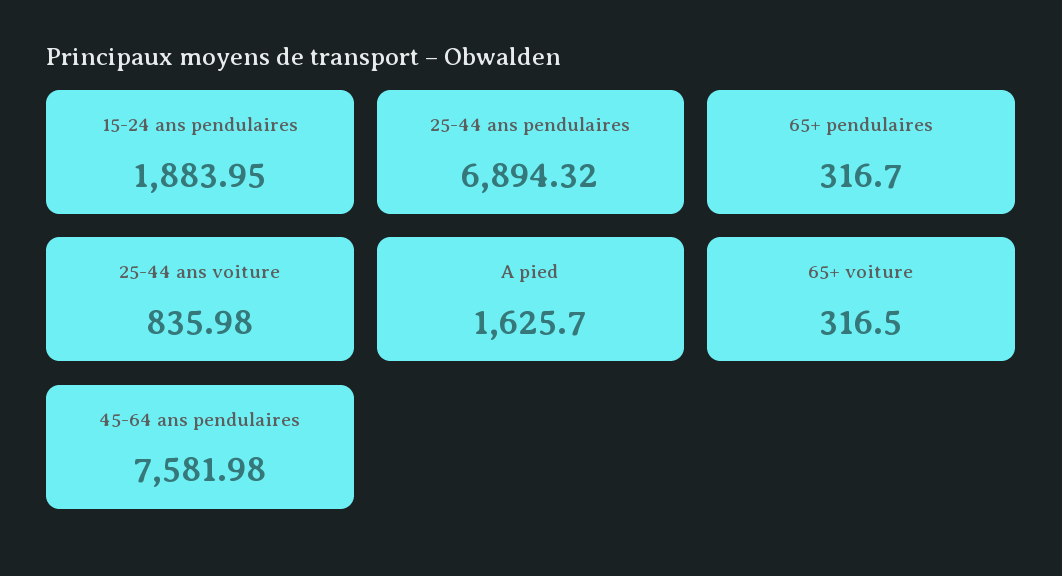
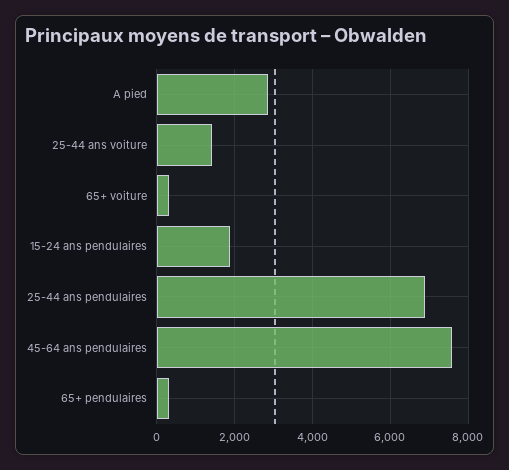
25-44 ans voiture: 835.98 -> 1400
A pied: 1625.7 -> 2800

